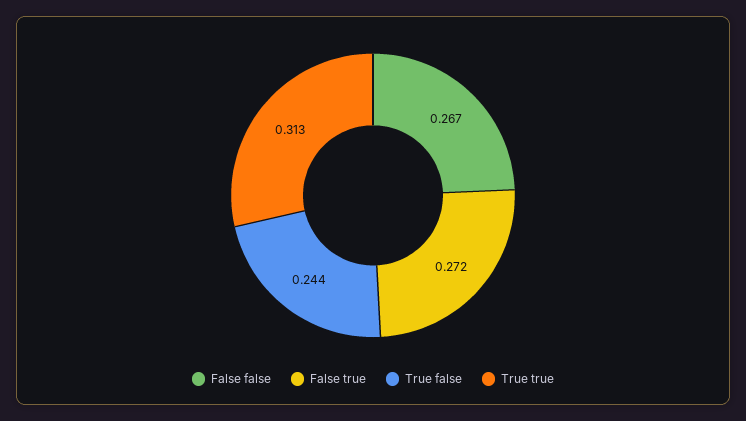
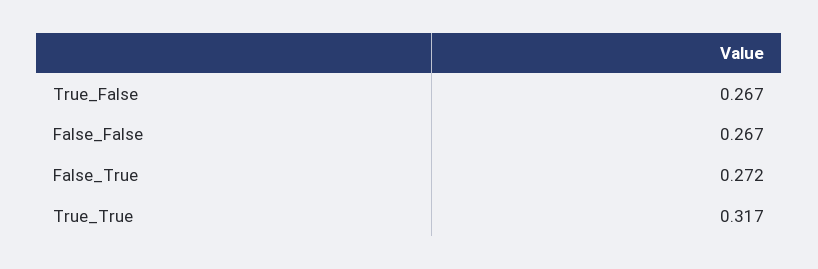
True false: 0.244 -> 0.267
True true: 0.313 -> 0.317

